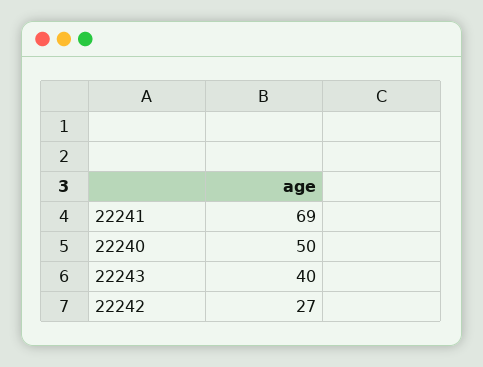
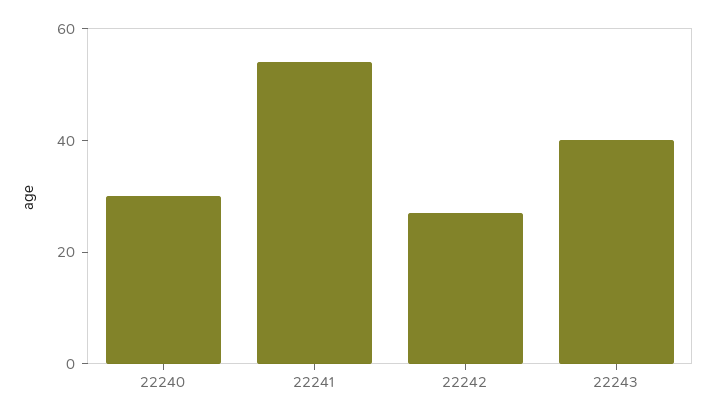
22241: 69 -> 55
22240: 50 -> 30

